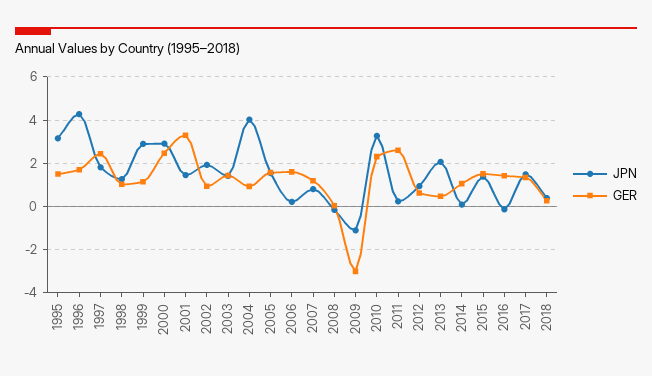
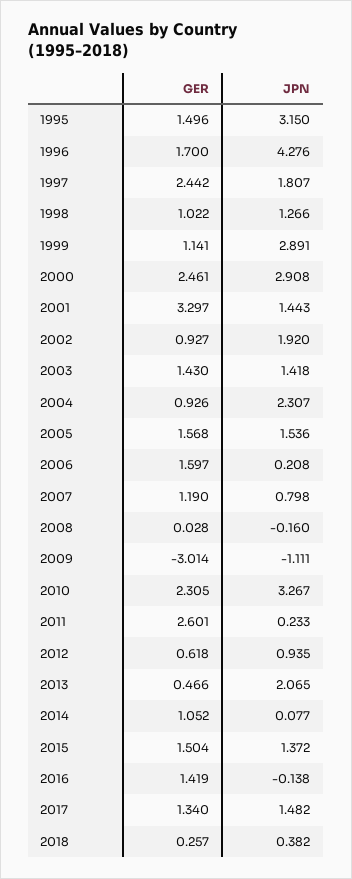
JPN, 2004: 4 -> 2.307

